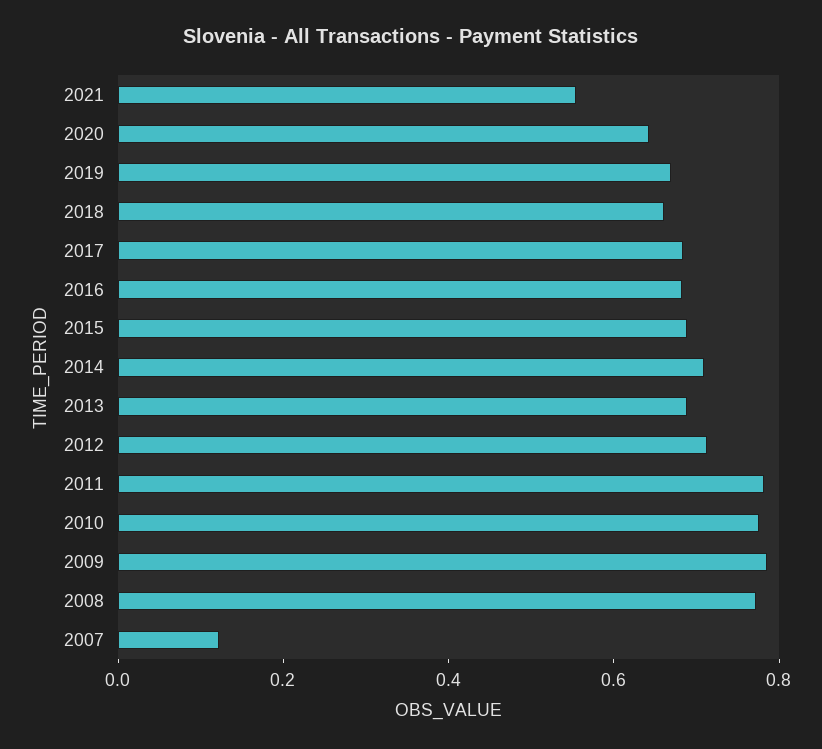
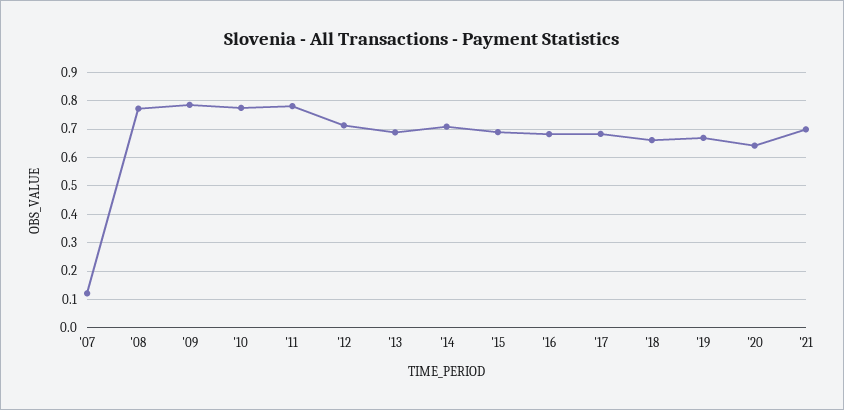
2021: 0.55 -> 0.7

